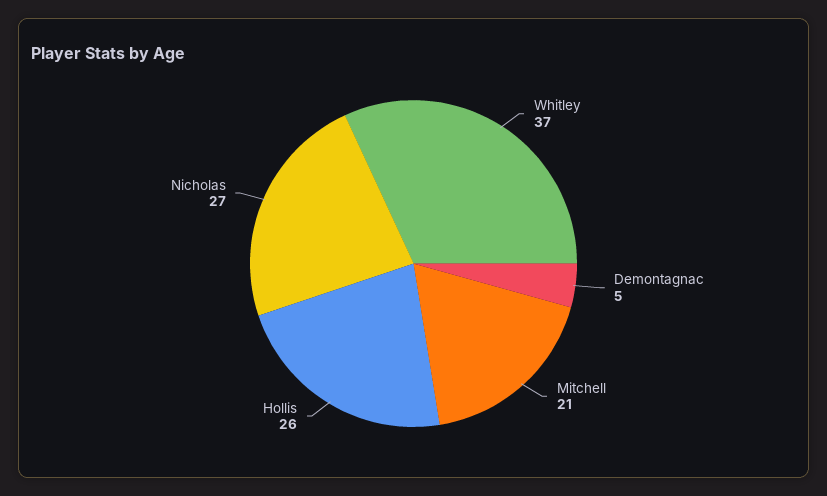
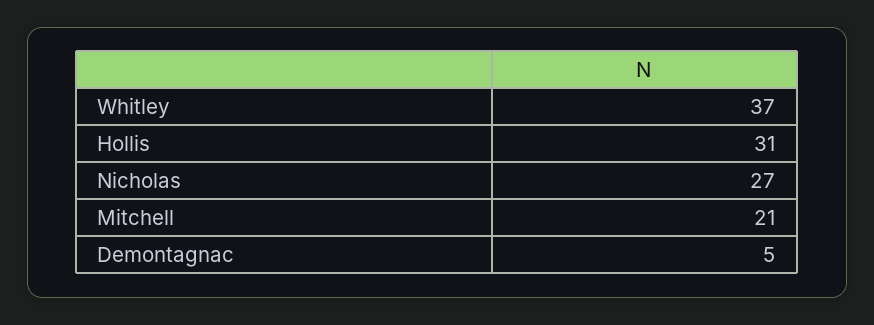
Hollis: 26 -> 31

